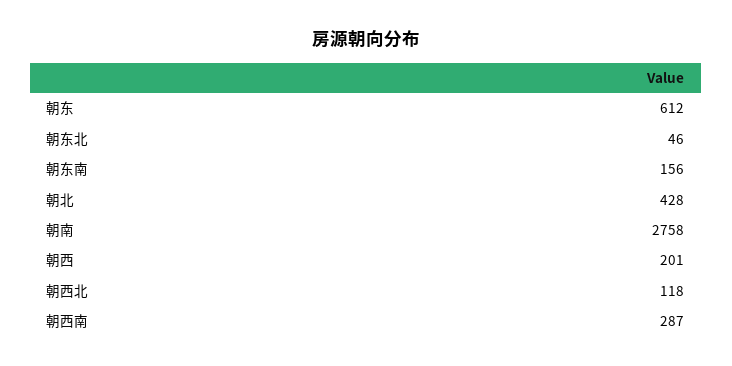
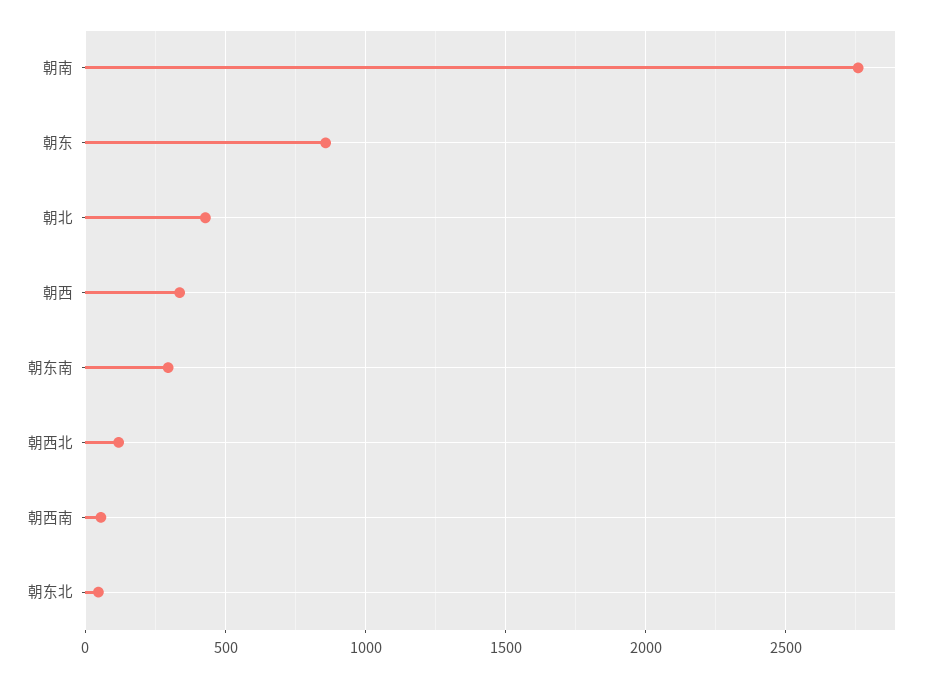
朝东: 612 -> 850
朝东南: 156 -> 300
朝西: 201 -> 350
朝西南: 287 -> 50

